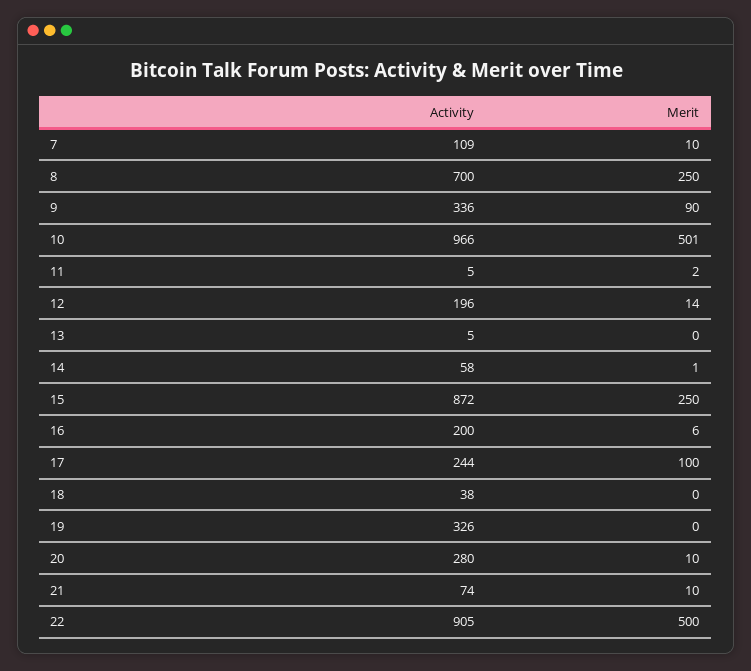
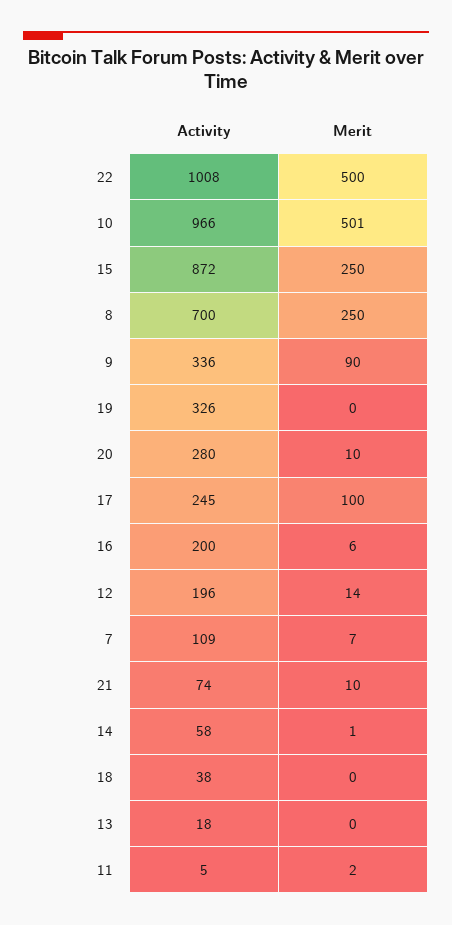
Merit, 7: 10 -> 7
Activity, 13: 5 -> 18
Activity, 17: 244 -> 245
Activity, 22: 905 -> 1008

